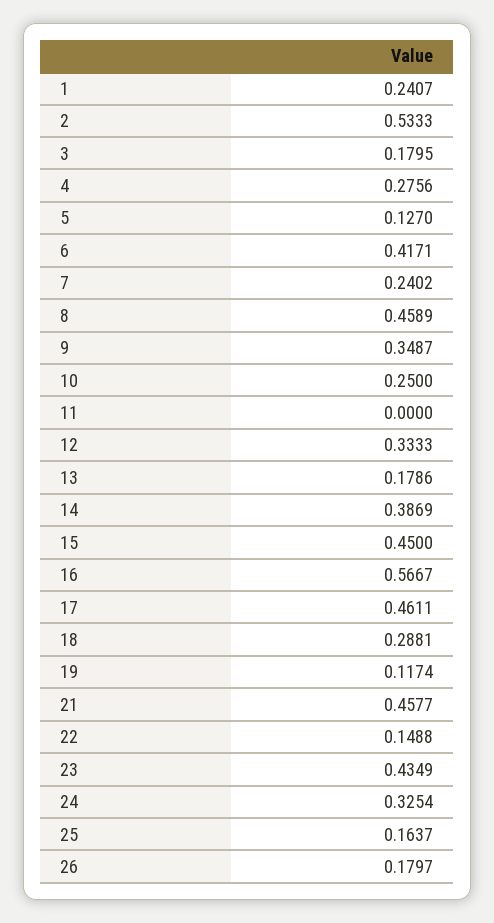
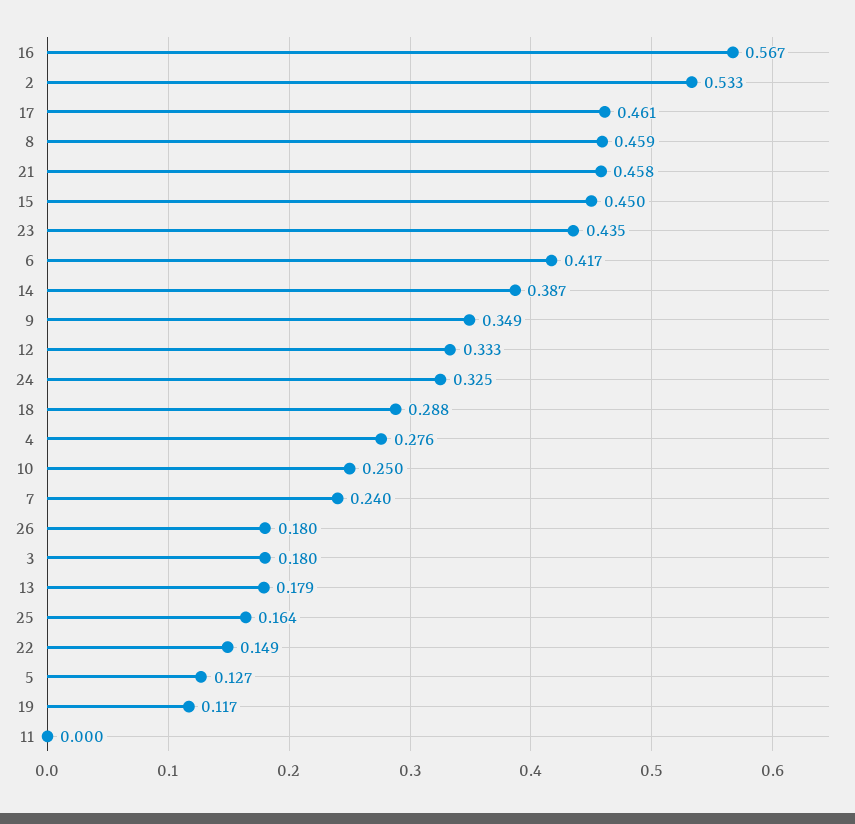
1: 0.2407 -> none

